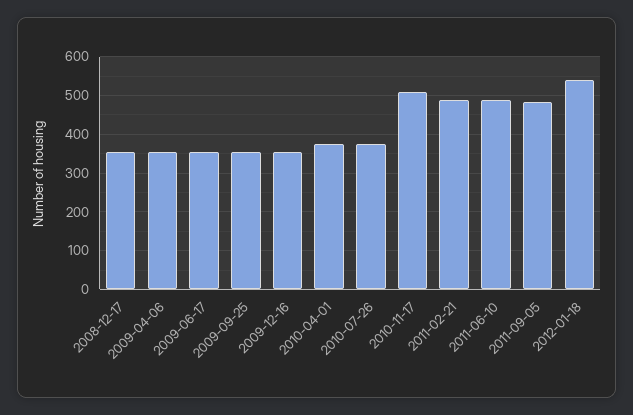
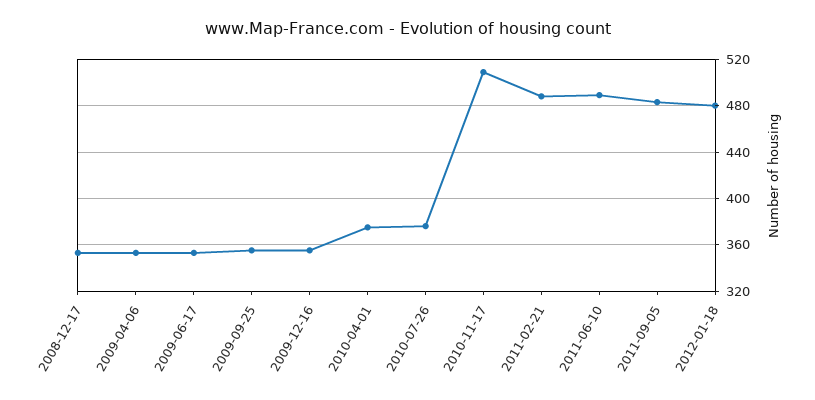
2012-01-18: 540 -> 480

